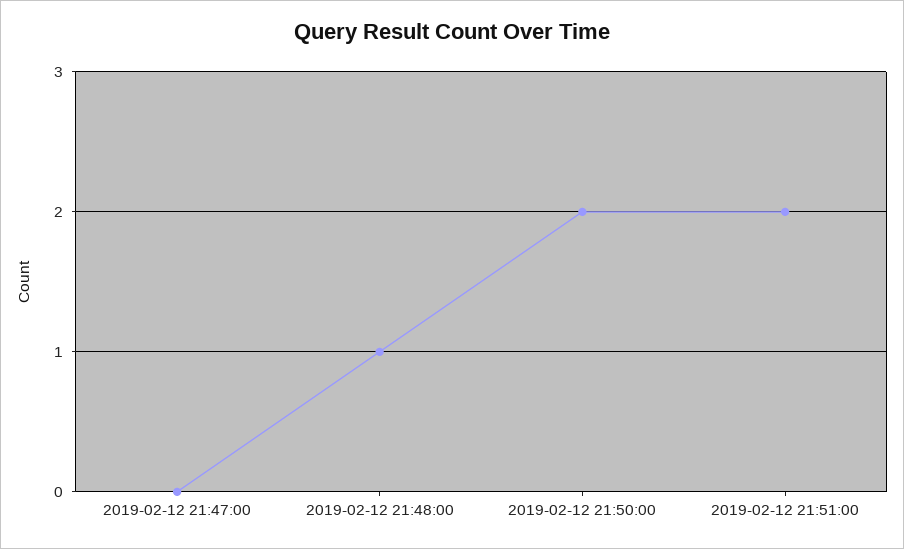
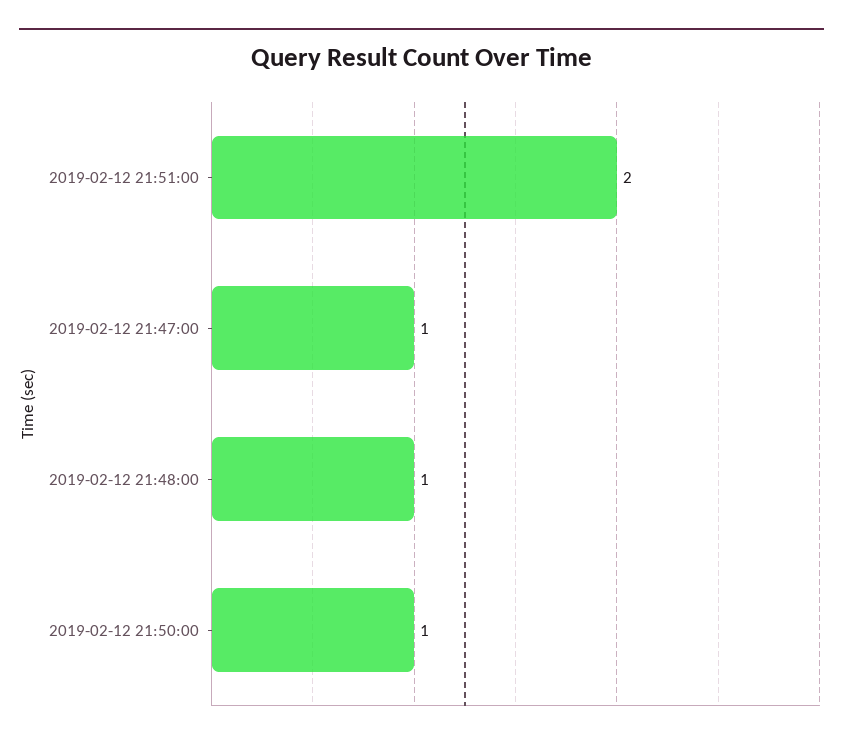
2019-02-12 21:47:00: 0 -> 1
2019-02-12 21:50:00: 2 -> 1

